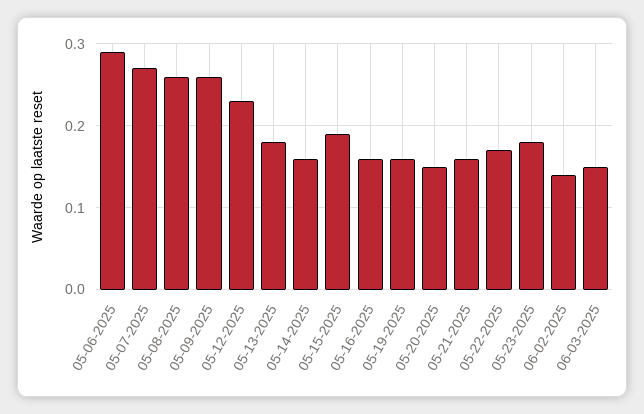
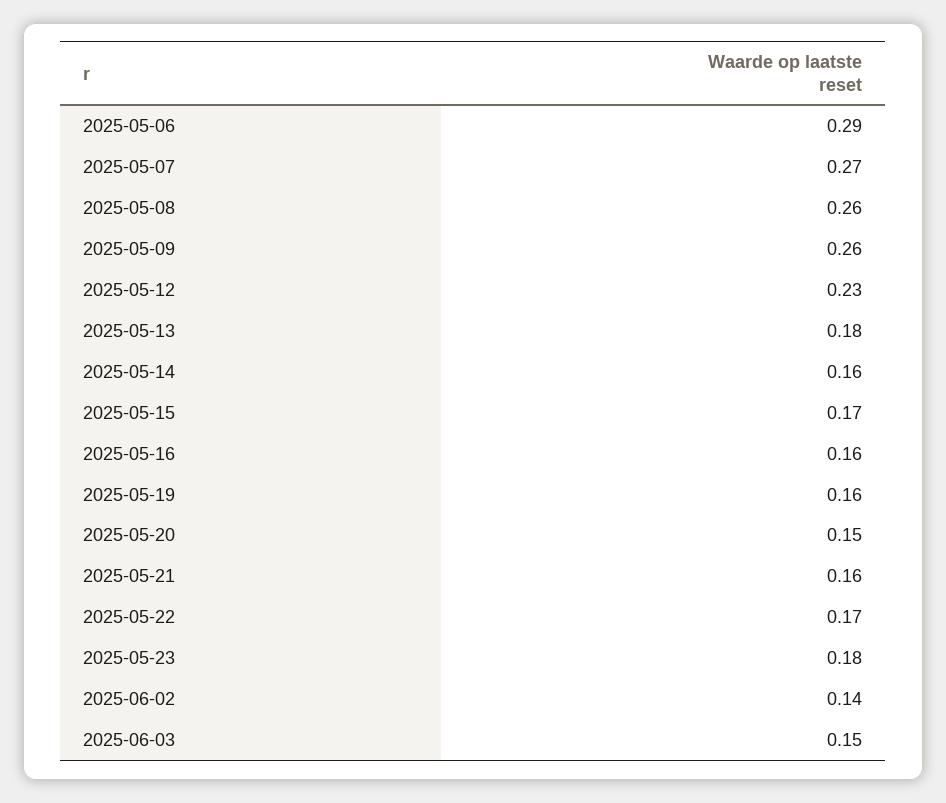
05-15-2025: 0.19 -> 0.17

